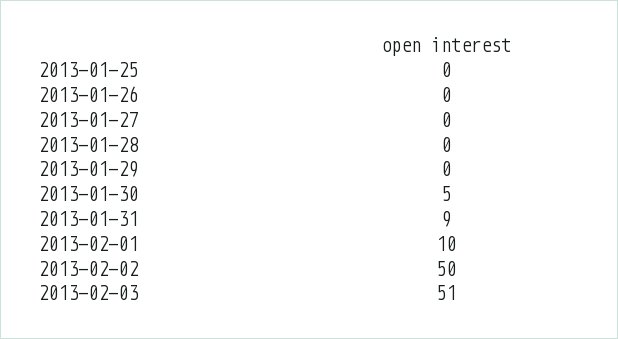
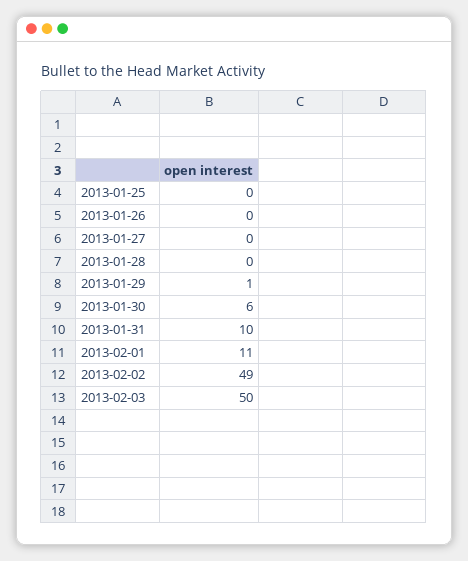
2013-01-29: 0 -> 1
2013-01-30: 5 -> 6
2013-01-31: 9 -> 10
2013-02-01: 10 -> 11
2013-02-02: 50 -> 49
2013-02-03: 51 -> 50

